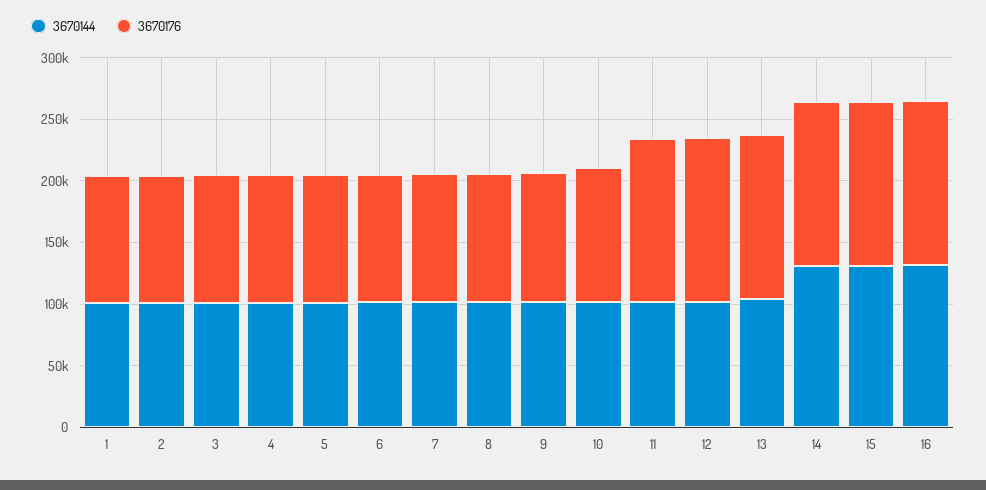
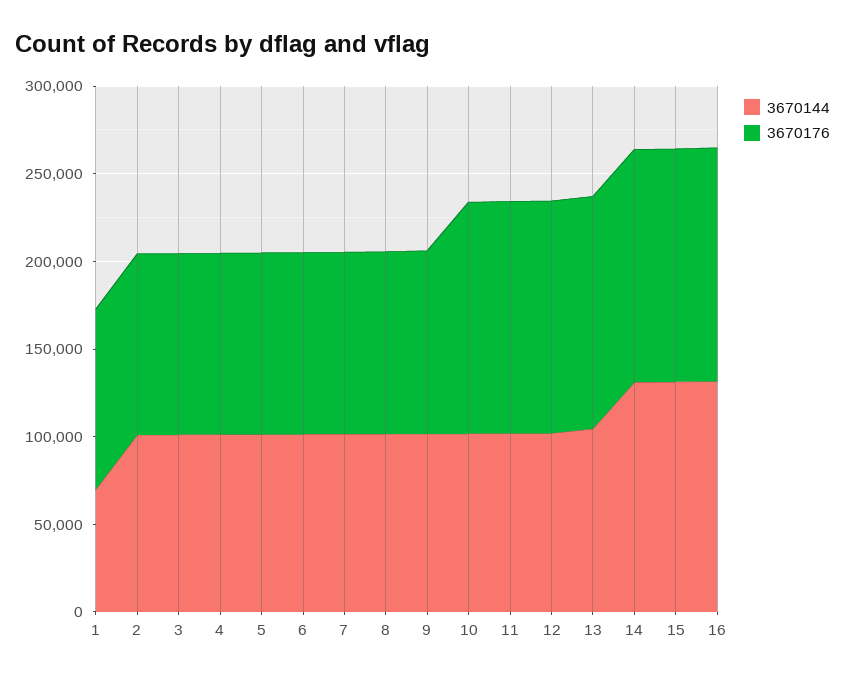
3670144, 1: 100000 -> 70000
3670176, 10: 110000 -> 130000

